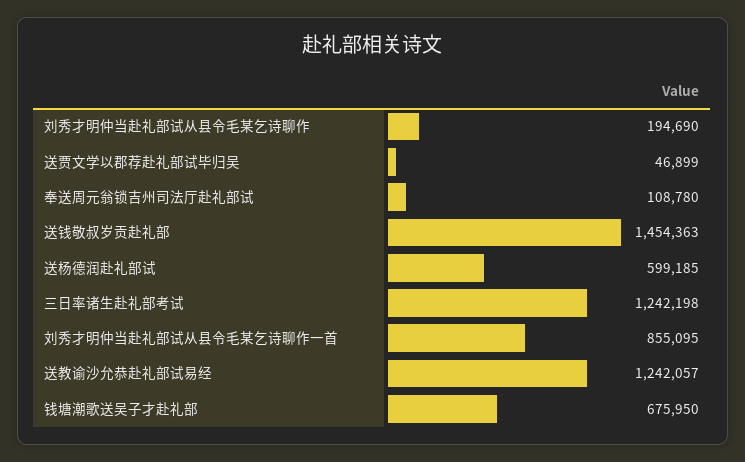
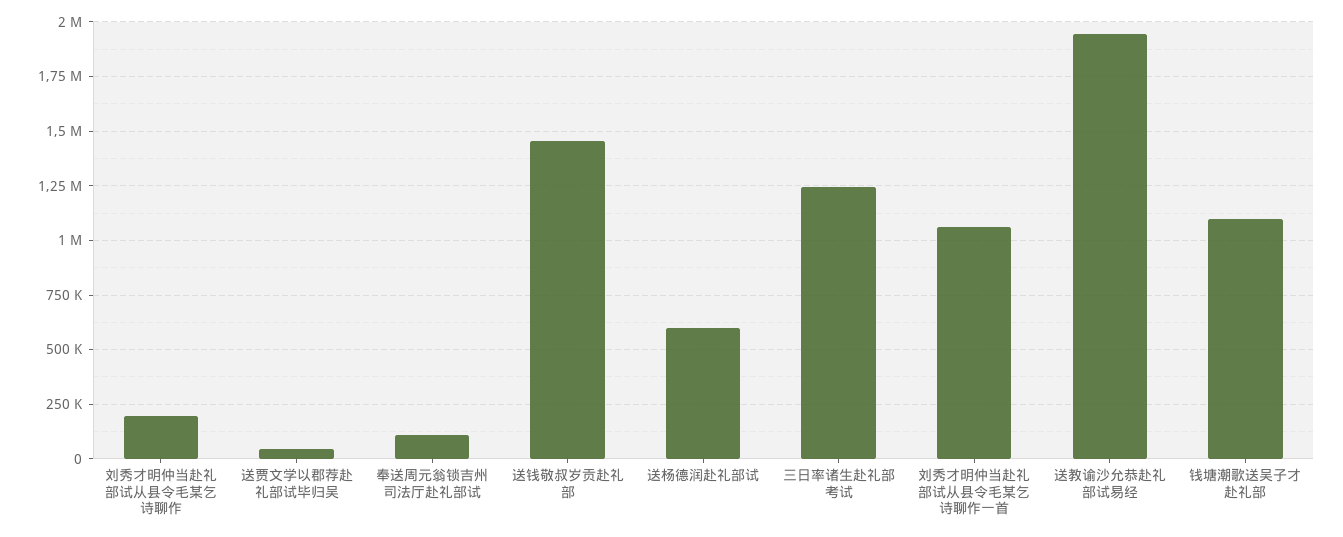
刘秀才明仲当赴礼部试从县令毛某乞诗聊作一首: 855095 -> 1050000
送教谕沙允恭赴礼部试易经: 1242057 -> 1950000
钱塘潮歌送吴子才赴礼部: 675950 -> 1100000

